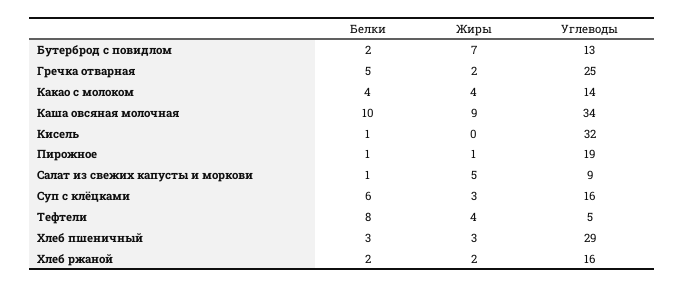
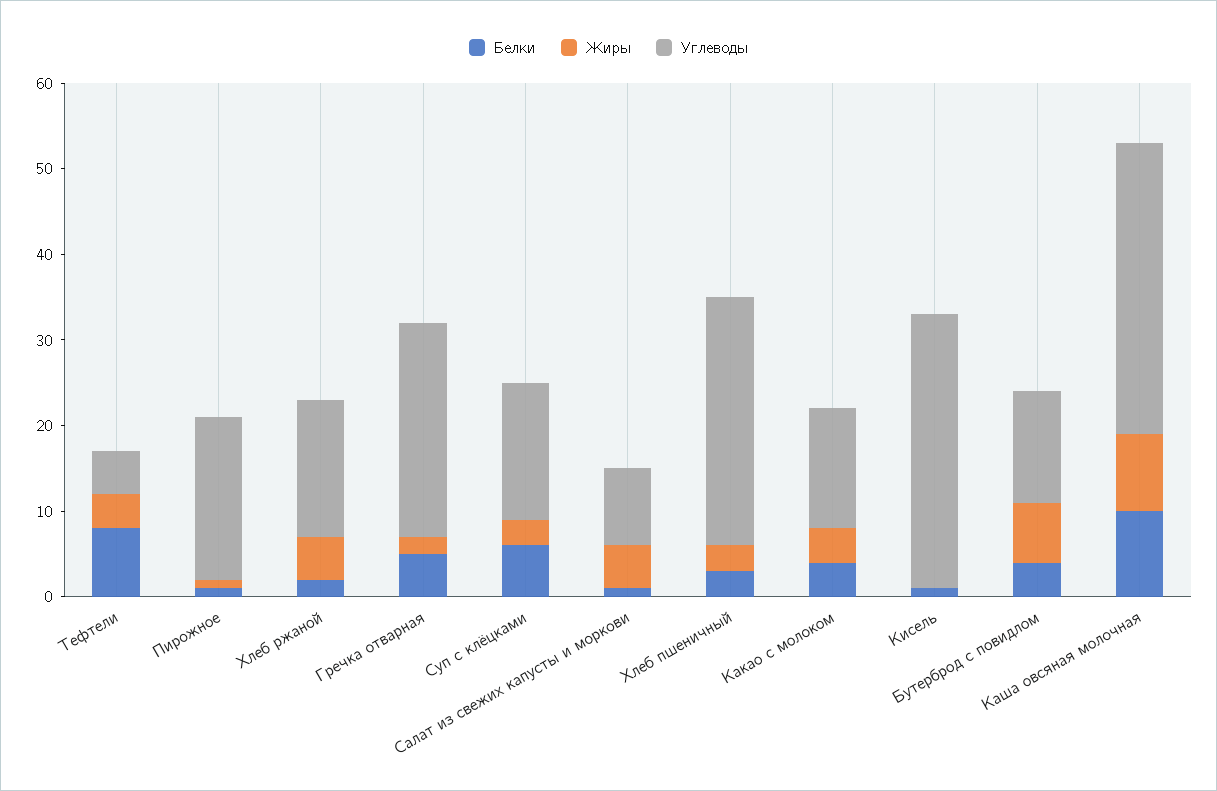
Белки, Бутерброд с повидлом: 2 -> 4
Жиры, Хлеб ржаной: 2 -> 5

